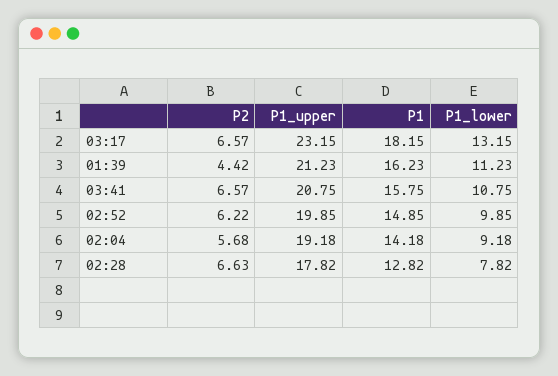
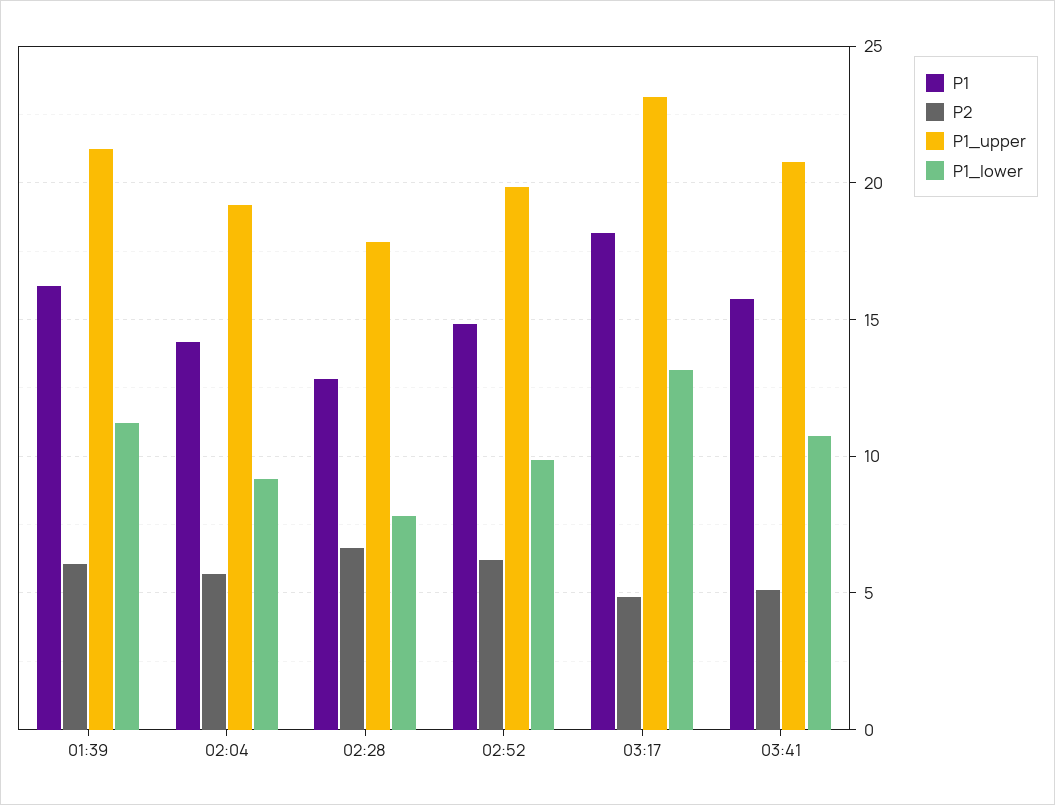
P2, 03:17: 6.57 -> 5
P2, 01:39: 4.42 -> 6
P2, 03:41: 6.57 -> 5

